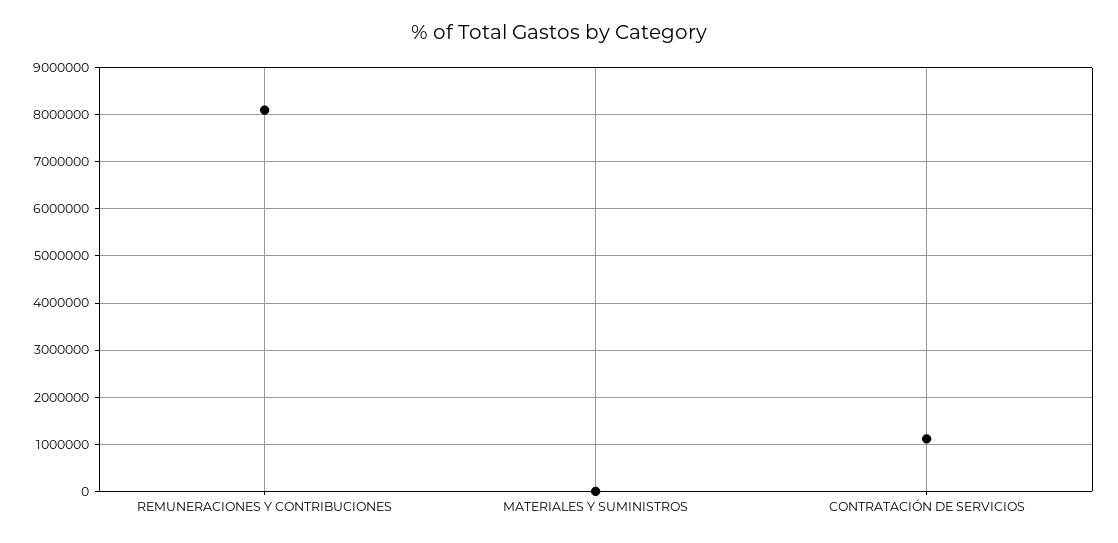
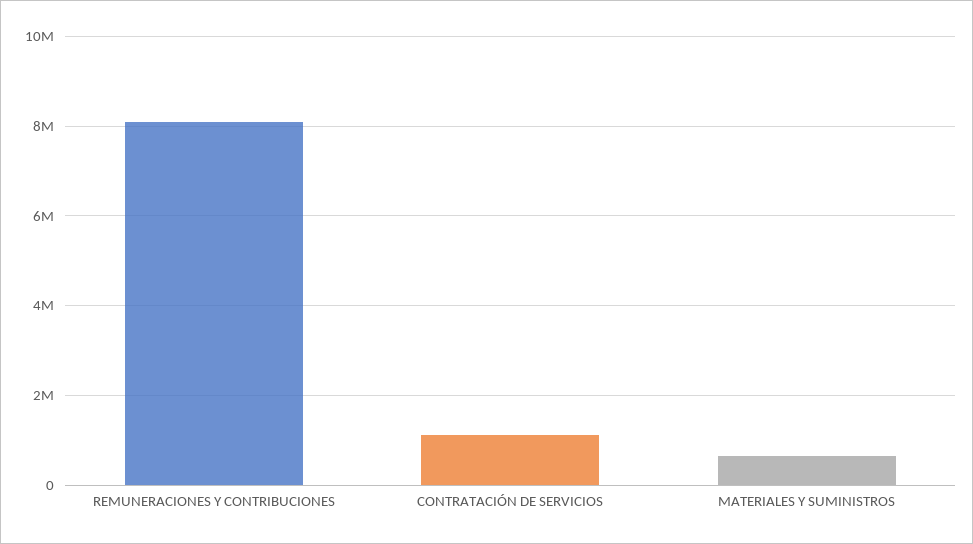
MATERIALES Y SUMINISTROS: 0 -> 600000

